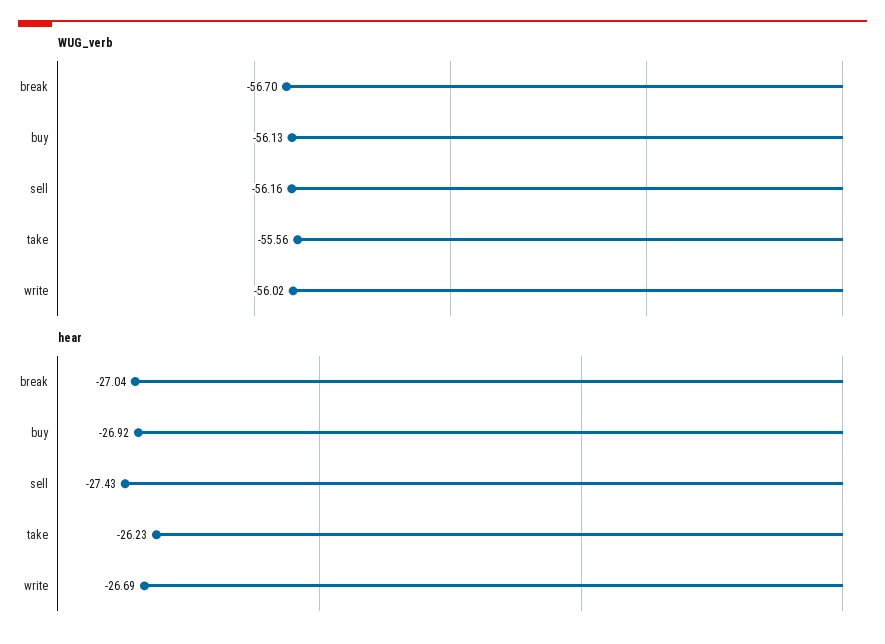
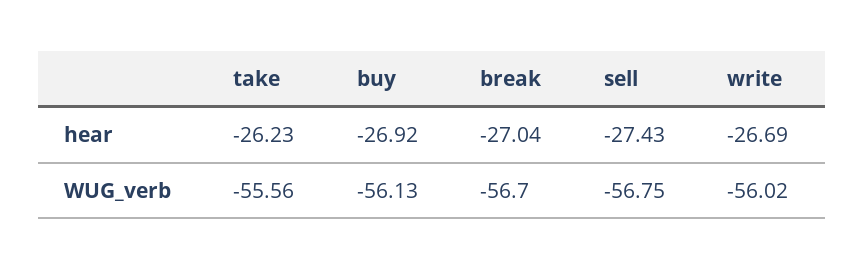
WUG_verb, sell: -56.16 -> -56.75

